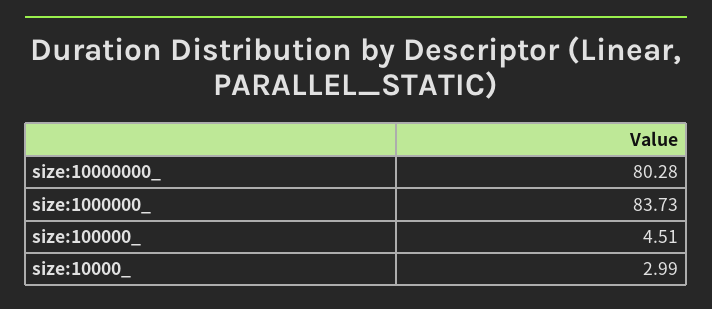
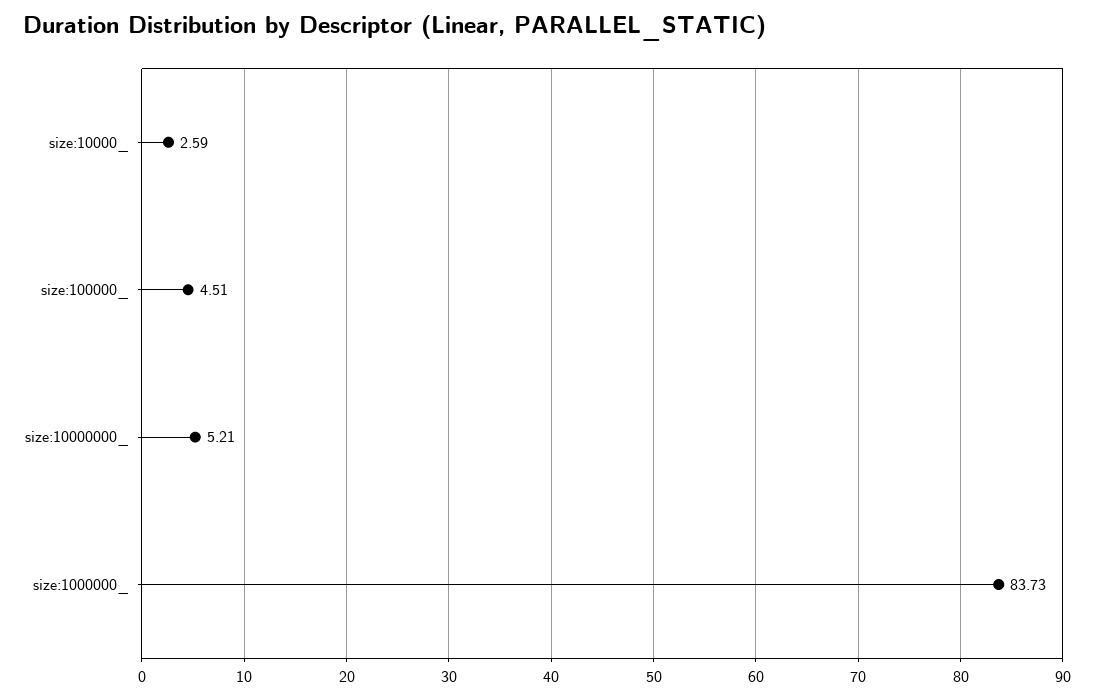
size:10000000_: 80.28 -> 5.21
size:10000_: 2.99 -> 2.59

